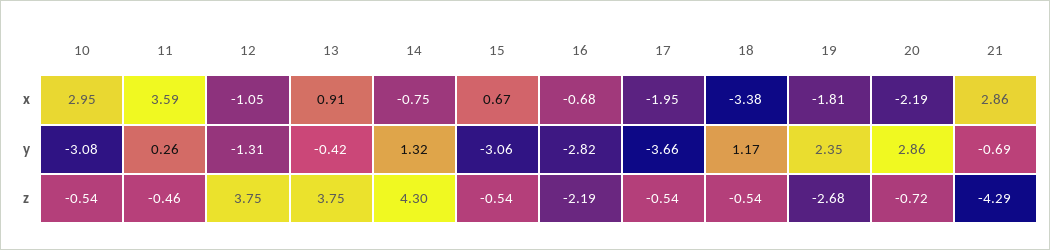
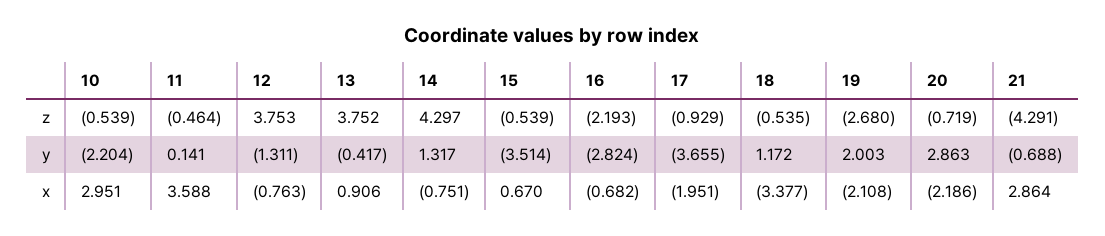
12, x: -1.05 -> -0.763
19, x: -1.81 -> -2.108
10, y: -3.08 -> -2.204
11, y: 0.26 -> 0.141
15, y: -3.06 -> -3.514
19, y: 2.35 -> 2.003
17, z: -0.54 -> -0.929

